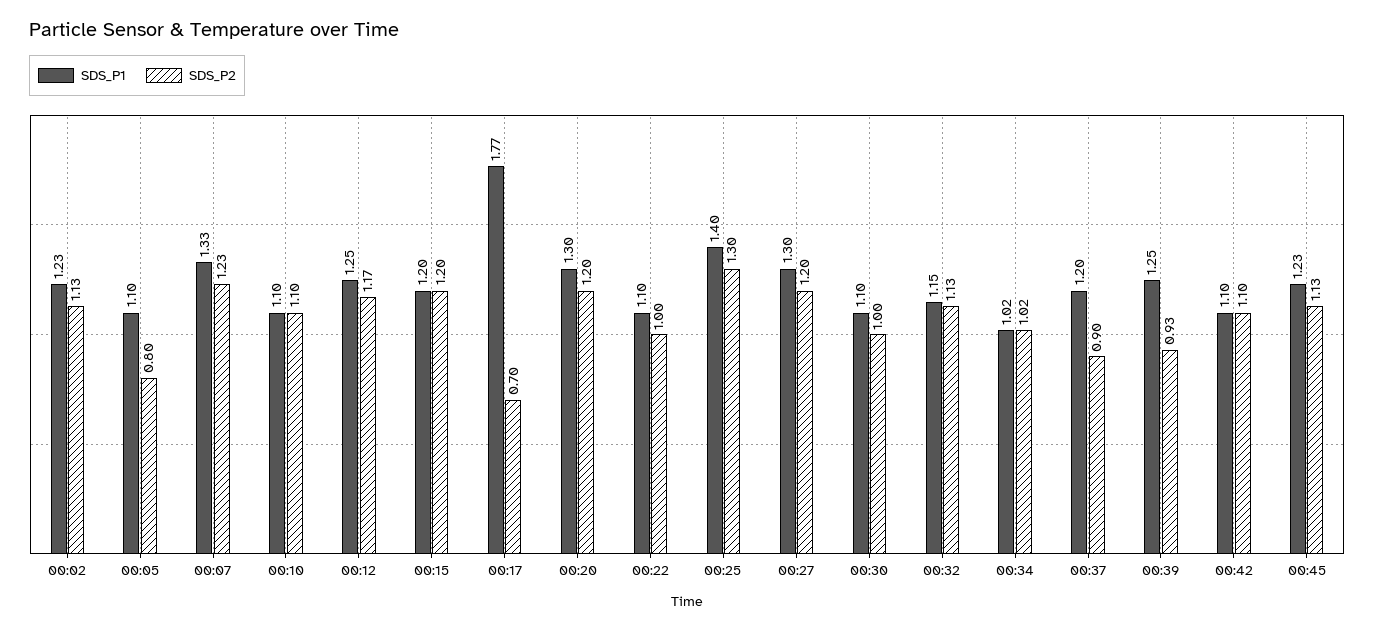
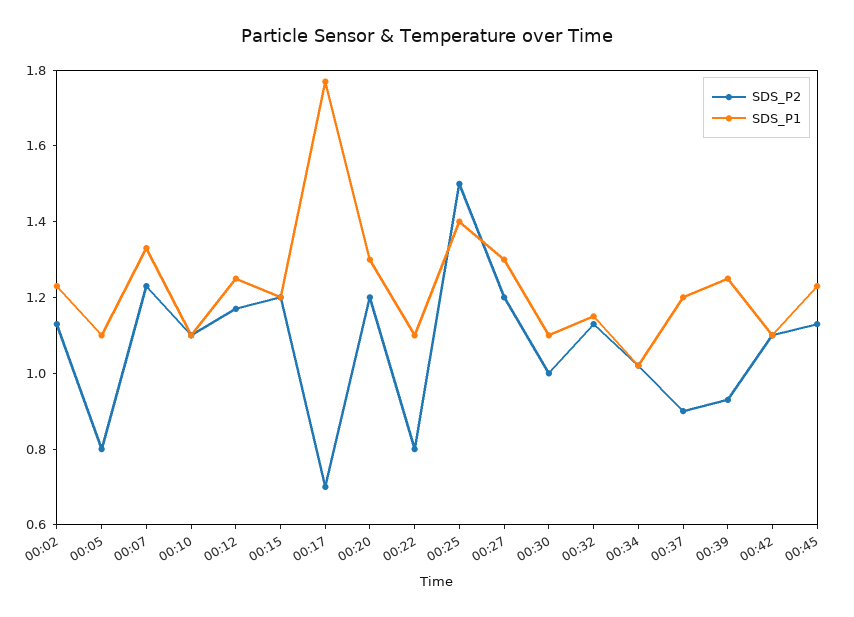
SDS_P2, 00:22: 1 -> 0.8
SDS_P2, 00:25: 1.3 -> 1.5

